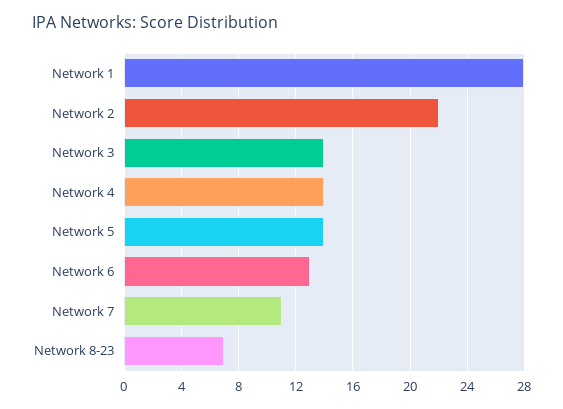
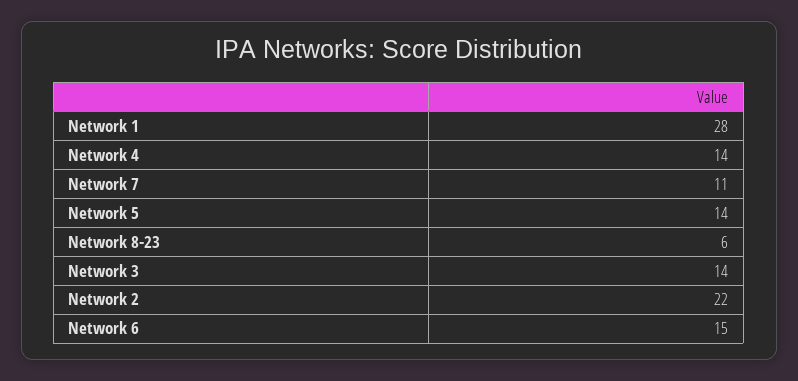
Network 6: 13 -> 15
Network 8-23: 7 -> 6

